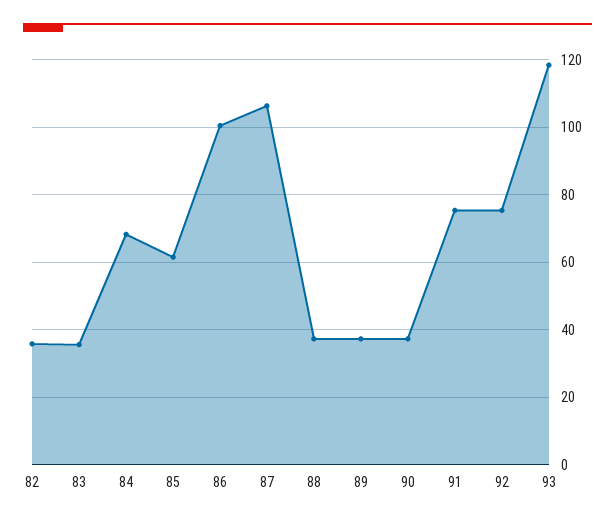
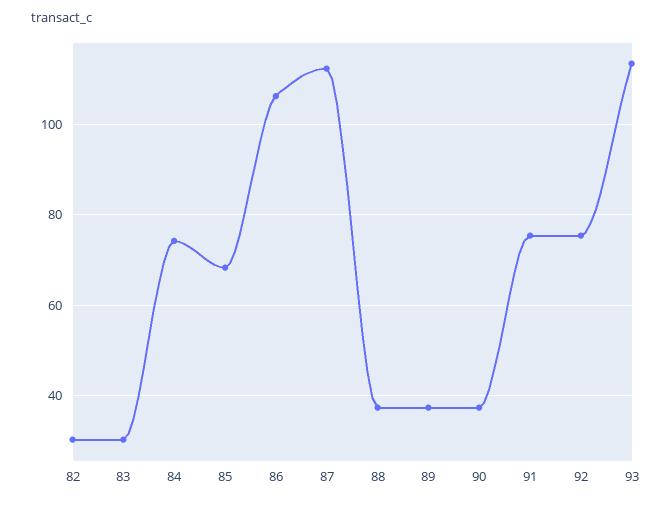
82: 36 -> 30
83: 36 -> 30
84: 68 -> 74
85: 62 -> 68
86: 100 -> 106
87: 106 -> 112
93: 118 -> 114

